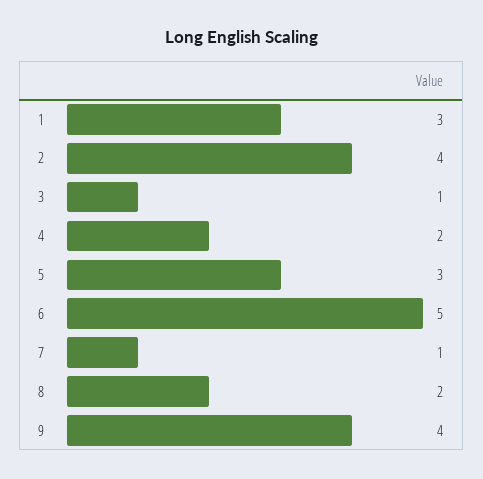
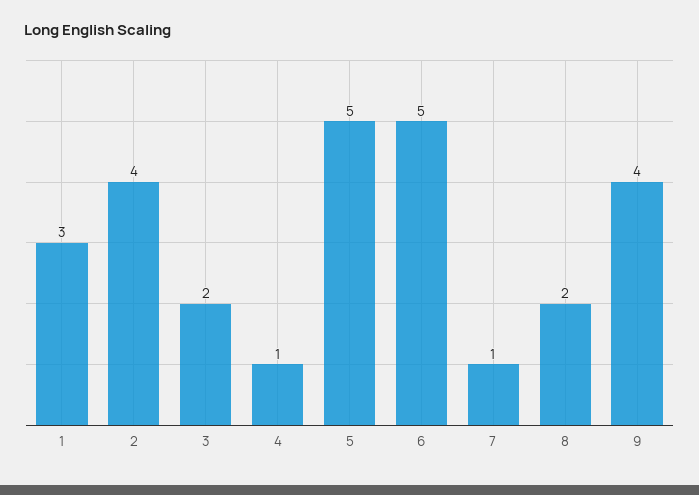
3: 1 -> 2
4: 2 -> 1
5: 3 -> 5

